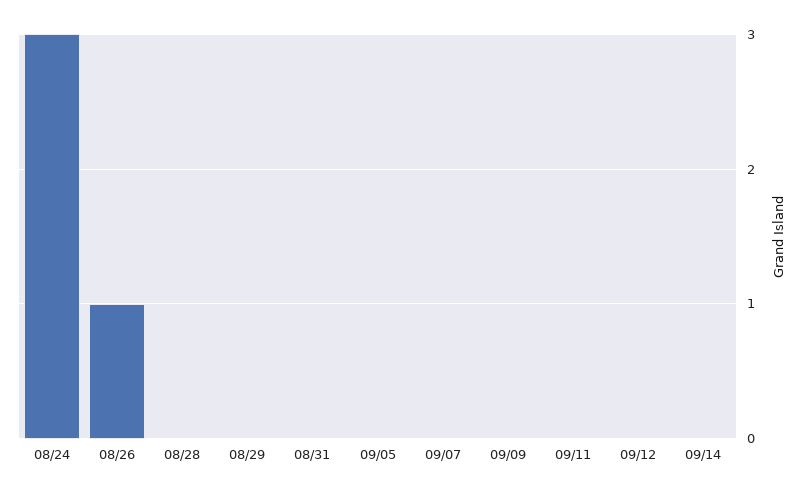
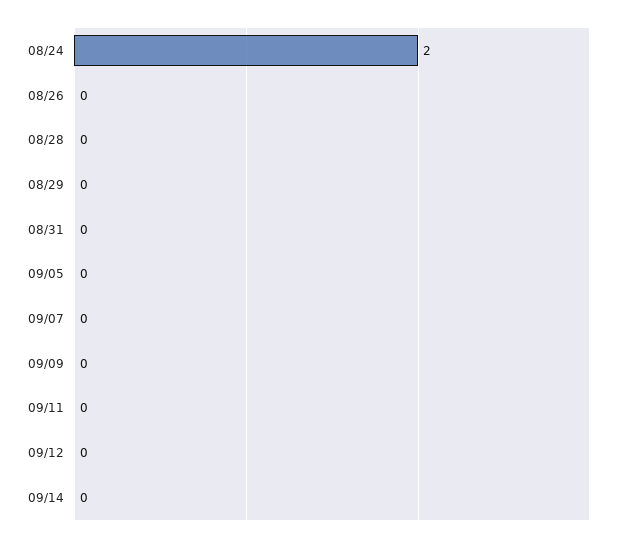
08/24: 3 -> 2
08/26: 1 -> 0

